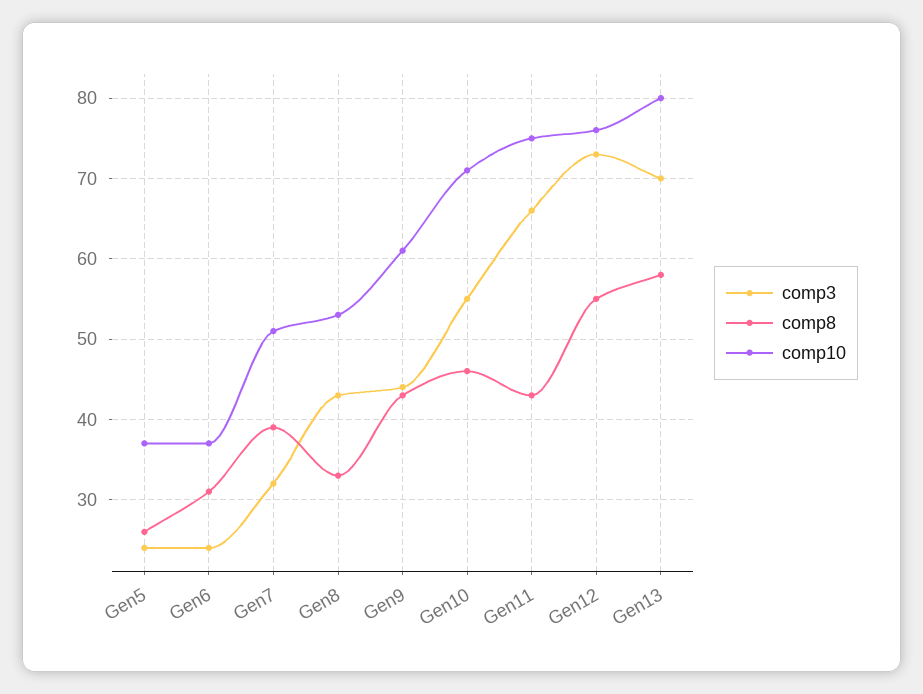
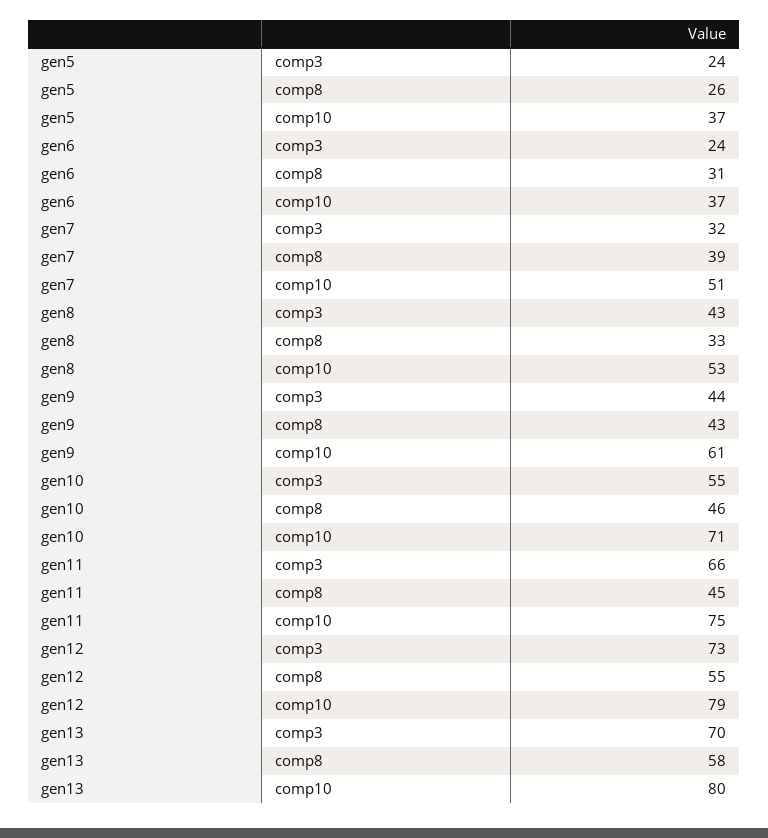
comp8, Gen11: 43 -> 45
comp10, Gen12: 76 -> 79

